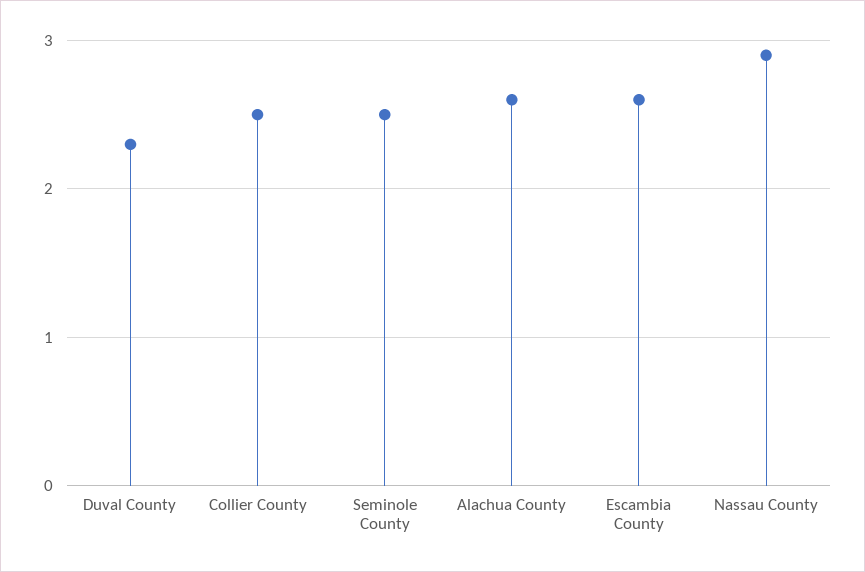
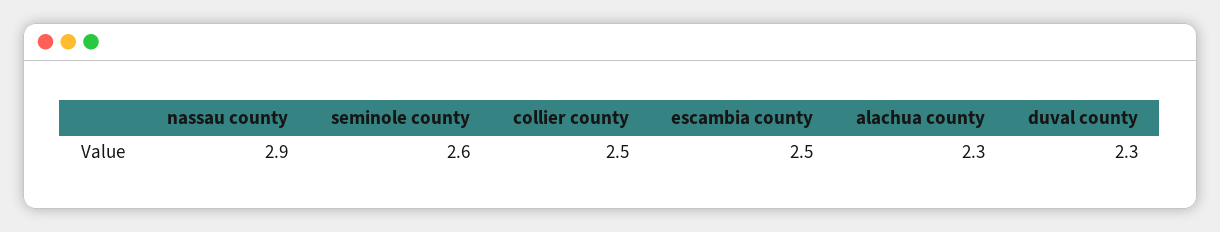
Seminole County: 2.5 -> 2.6
Alachua County: 2.6 -> 2.3
Escambia County: 2.6 -> 2.5

